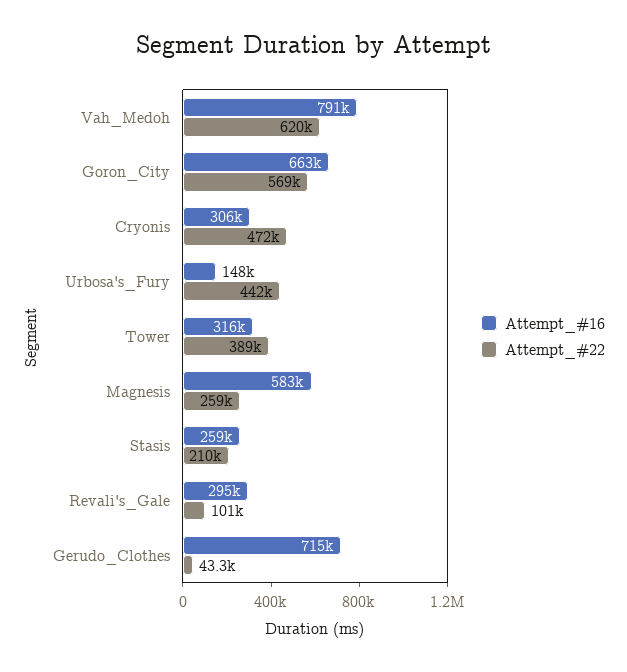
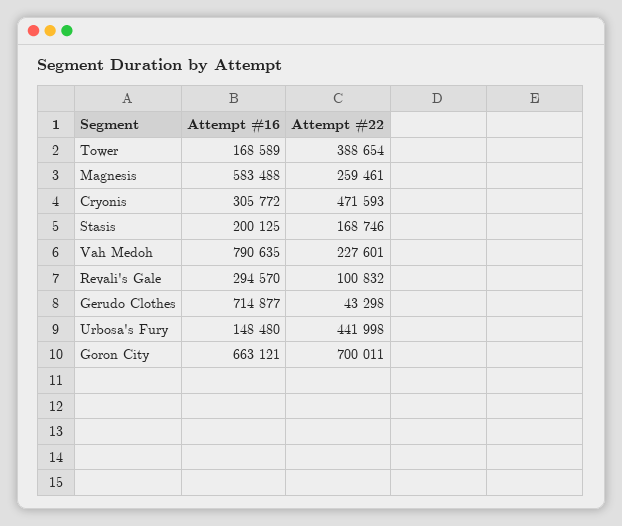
Attempt_#22, Vah_Medoh: 620000 -> 227601
Attempt_#22, Goron_City: 569000 -> 700011
Attempt_#16, Tower: 316000 -> 168589
Attempt_#16, Stasis: 259000 -> 200125
Attempt_#22, Stasis: 210000 -> 168746

